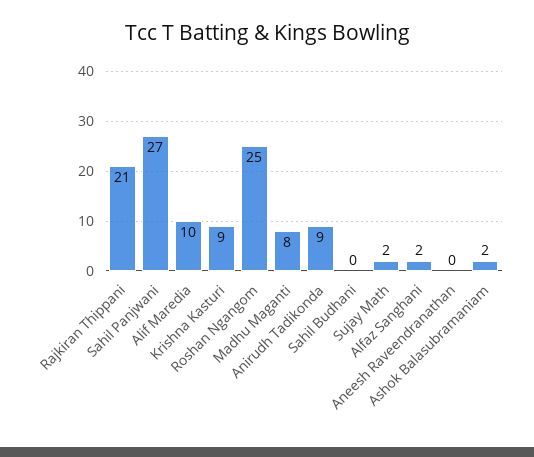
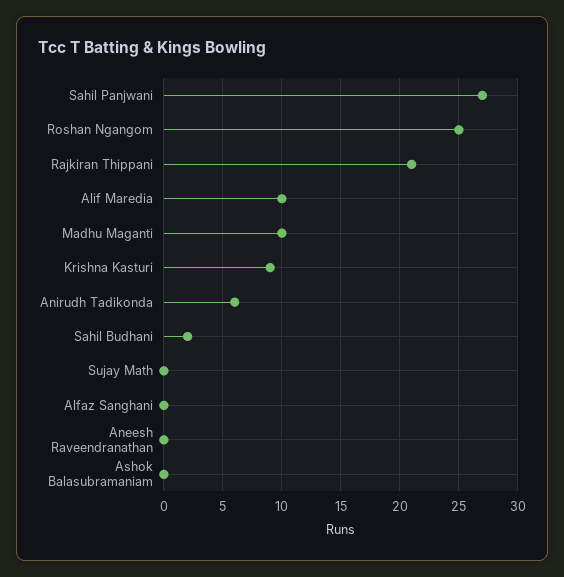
Madhu Maganti: 8 -> 10
Anirudh Tadikonda: 9 -> 6
Sahil Budhani: 0 -> 2
Sujay Math: 2 -> 0
Alfaz Sanghani: 2 -> 0
Ashok Balasubramaniam: 2 -> 0

